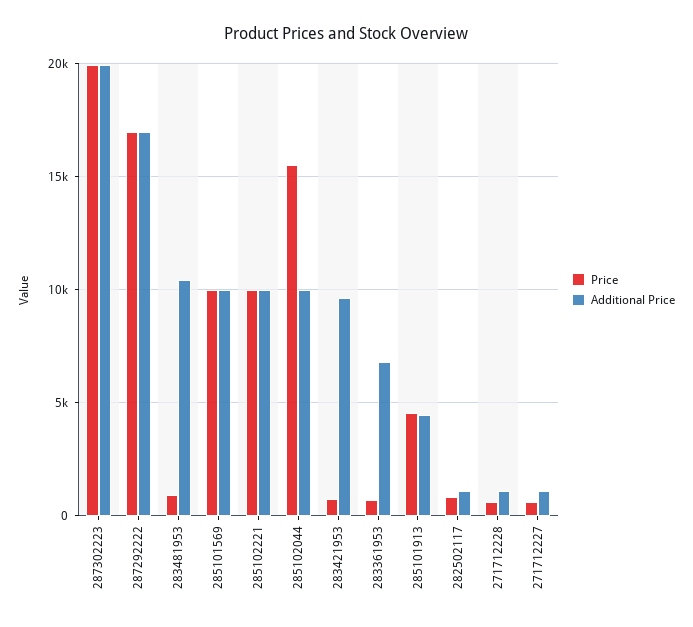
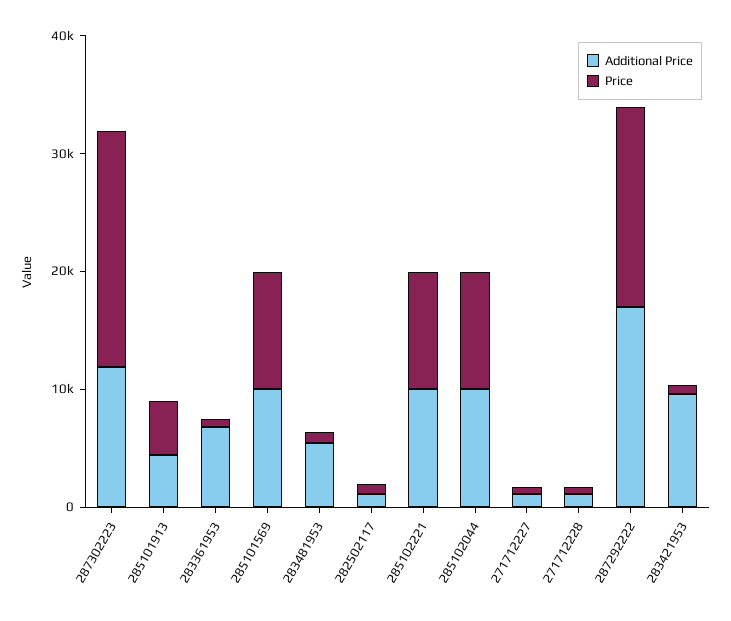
Additional Price, 287302223: 20000 -> 12000
Additional Price, 283481953: 10500 -> 6000
Price, 285102044: 15500 -> 10000

